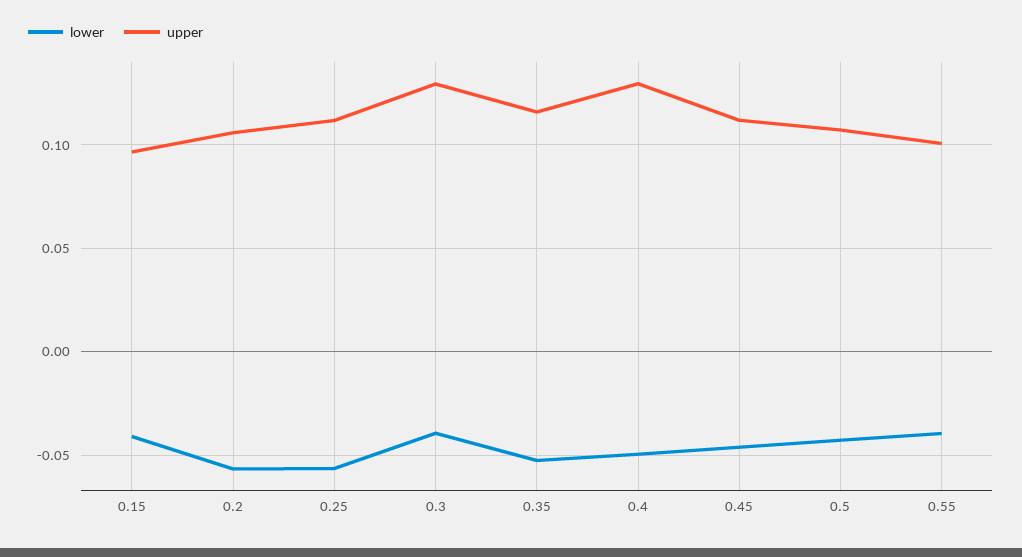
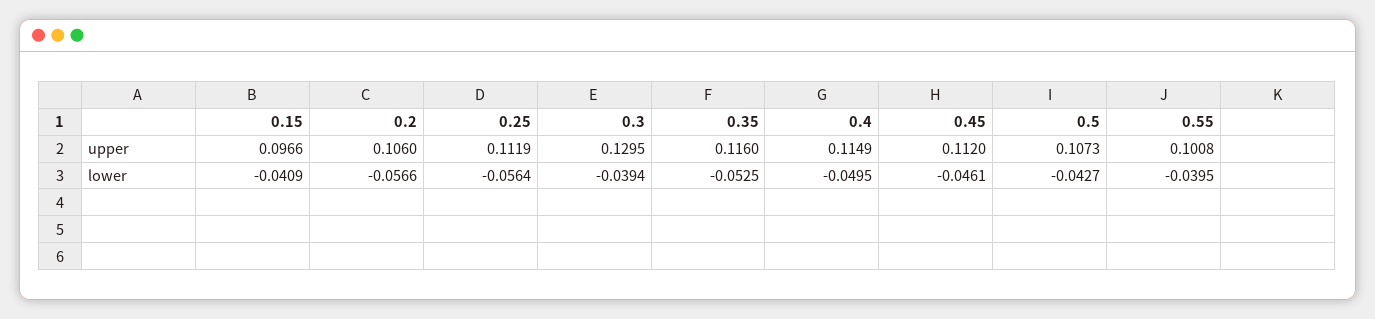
upper, 0.4: 0.13 -> 0.1149

